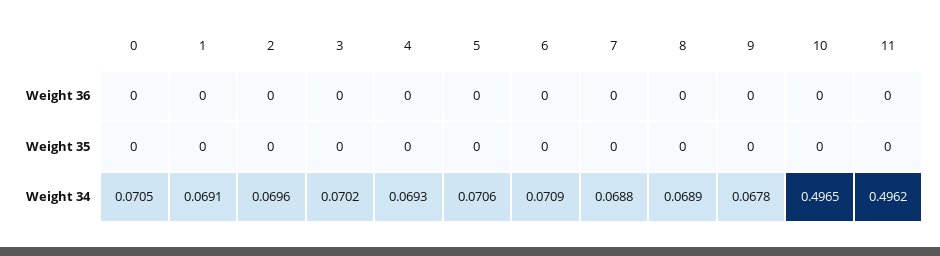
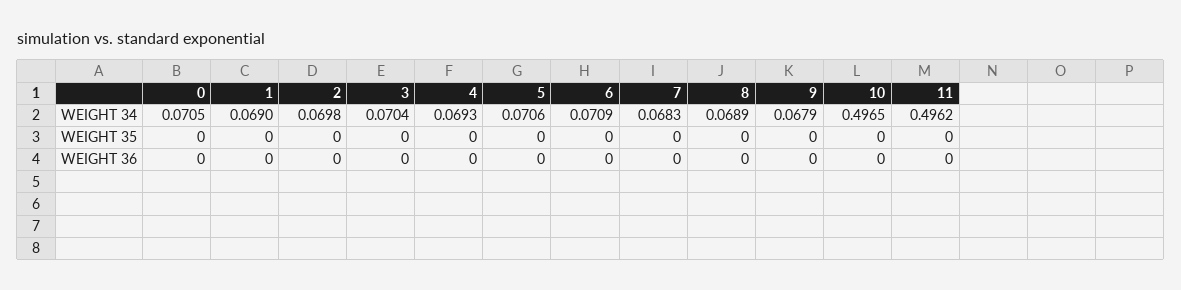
1, Weight 34: 0.0691 -> 0.069
2, Weight 34: 0.0696 -> 0.0698
3, Weight 34: 0.0702 -> 0.0704
7, Weight 34: 0.0688 -> 0.0683
9, Weight 34: 0.0678 -> 0.0679

